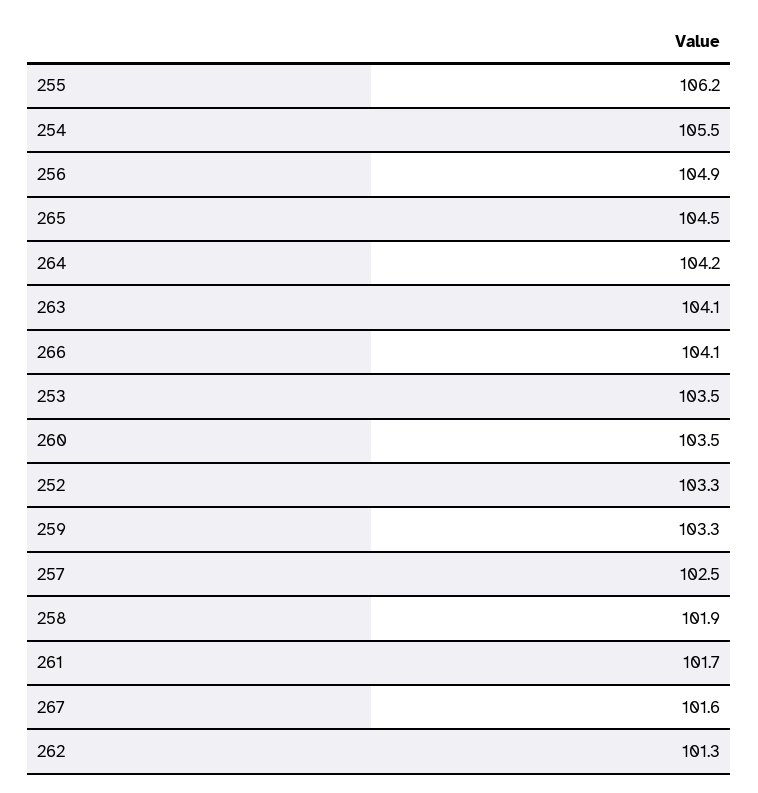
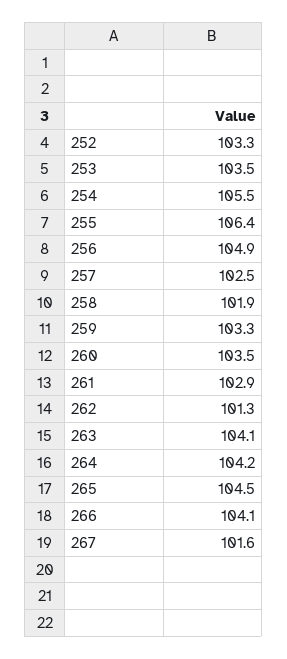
255: 106.2 -> 106.4
261: 101.7 -> 102.9

